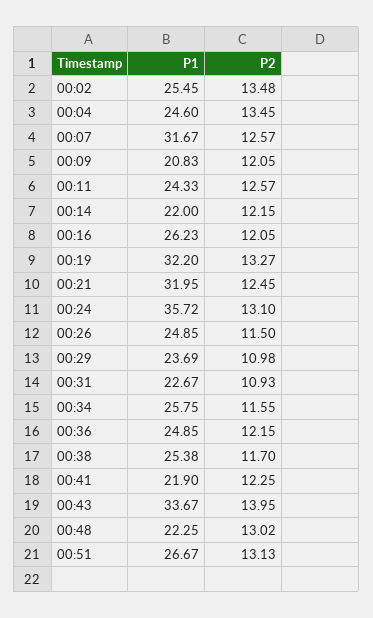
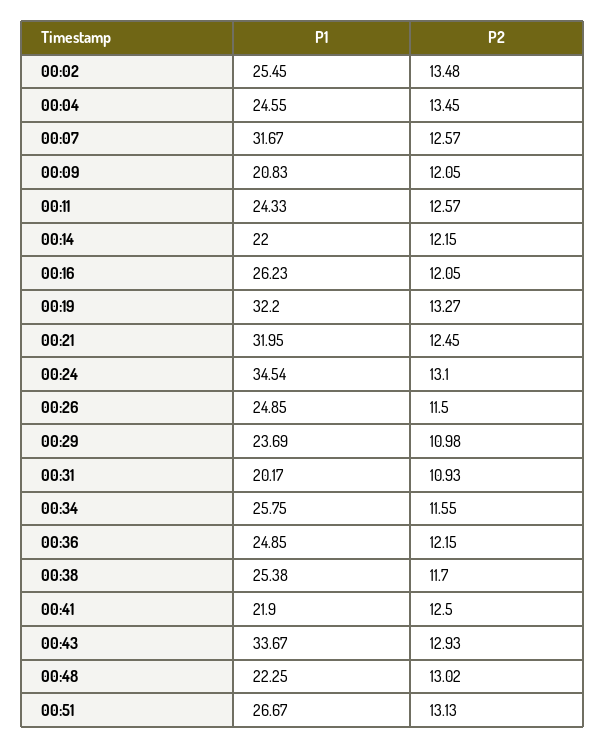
P1, 00:04: 24.6 -> 24.55
P1, 00:24: 35.72 -> 34.54
P1, 00:31: 22.67 -> 20.17
P2, 00:41: 12.25 -> 12.5
P2, 00:43: 13.95 -> 12.93

